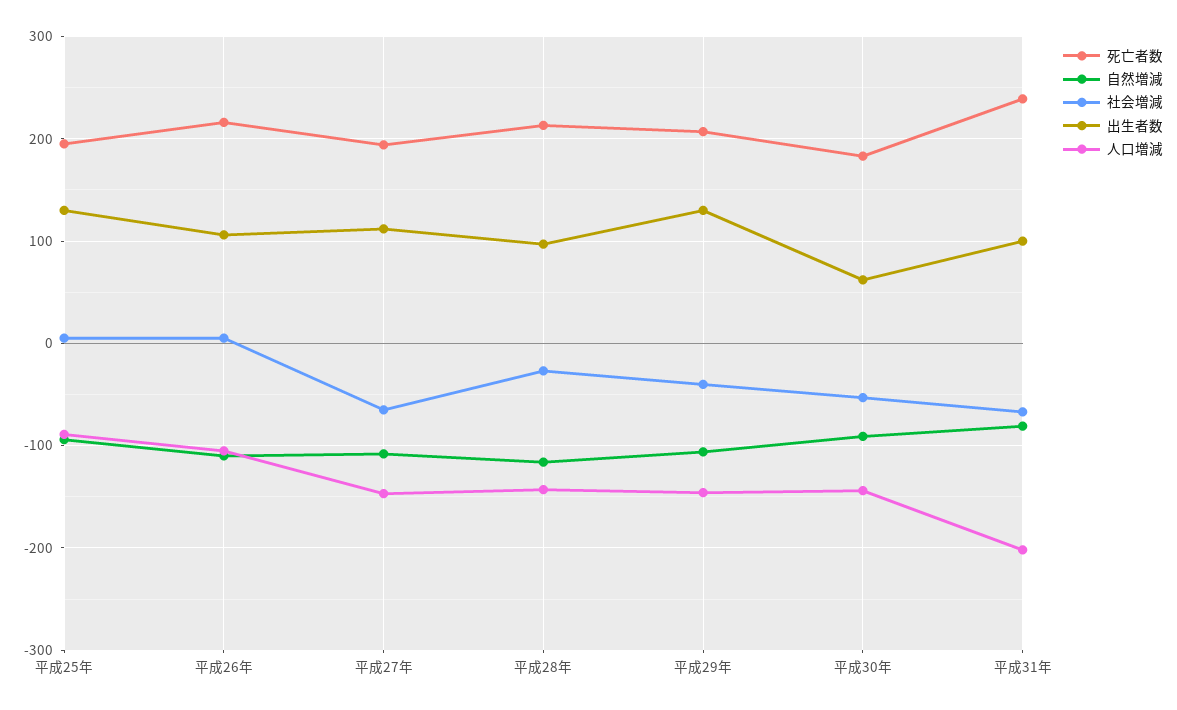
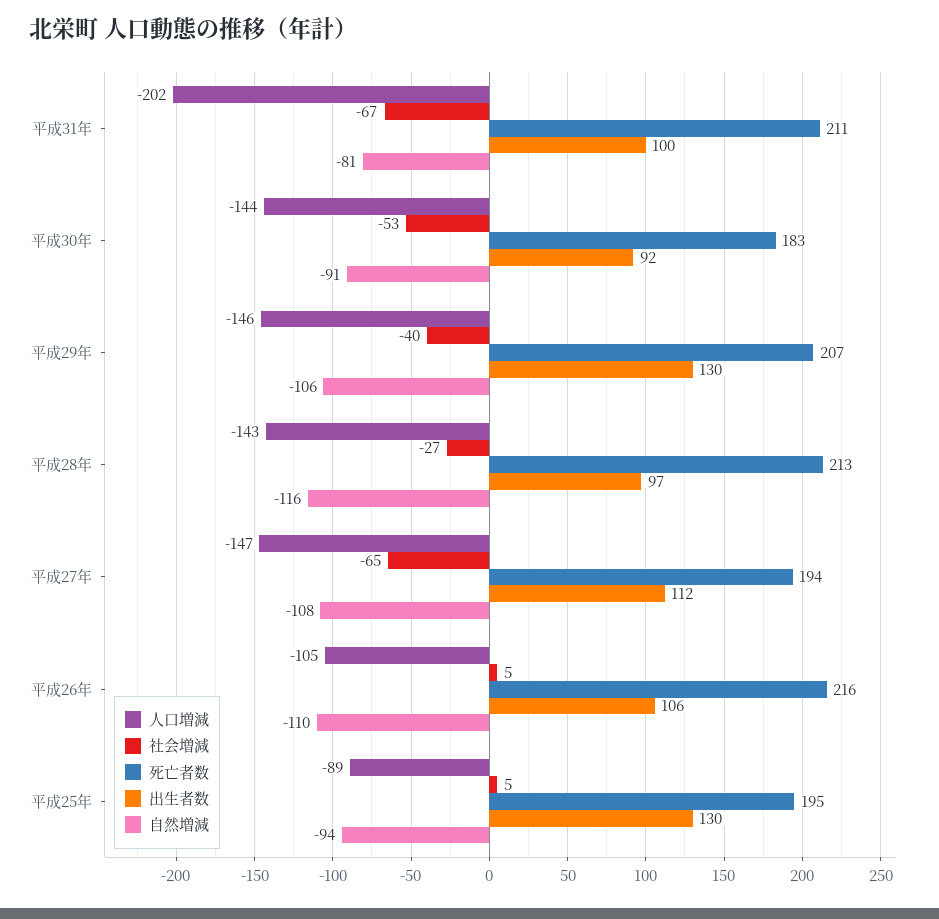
出生者数, 平成30年: 60 -> 92
死亡者数, 平成31年: 240 -> 211

